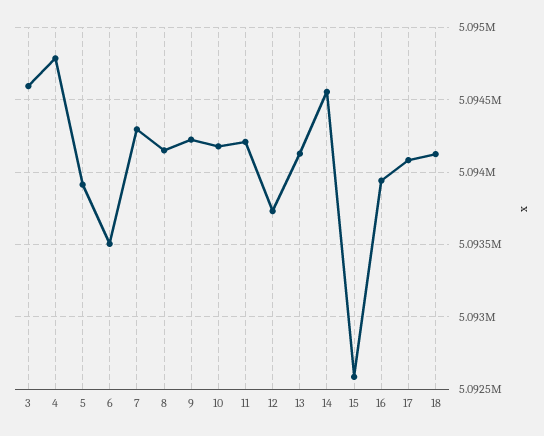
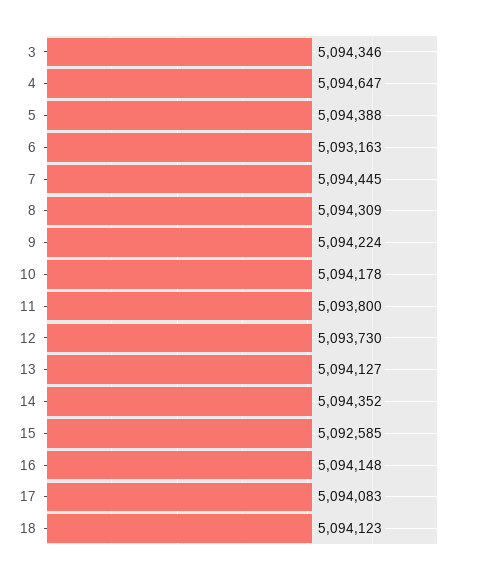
3: 5094600 -> 5094346
4: 5094800 -> 5094647
5: 5093900 -> 5094388
6: 5093500 -> 5093163
7: 5094300 -> 5094445
8: 5094150 -> 5094309
11: 5094200 -> 5093800
14: 5094550 -> 5094352
16: 5093950 -> 5094148

